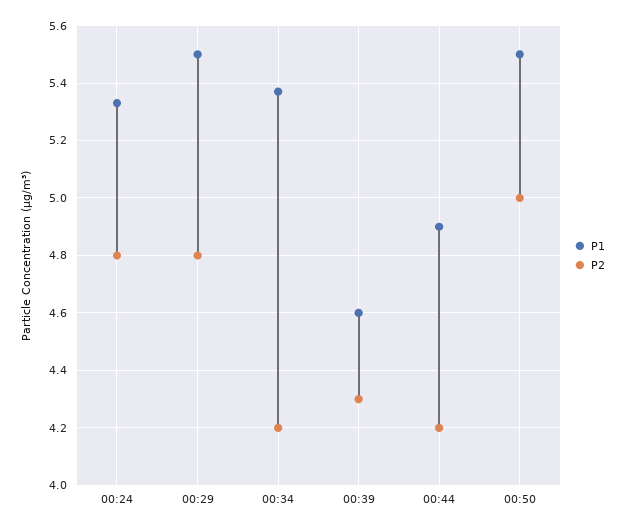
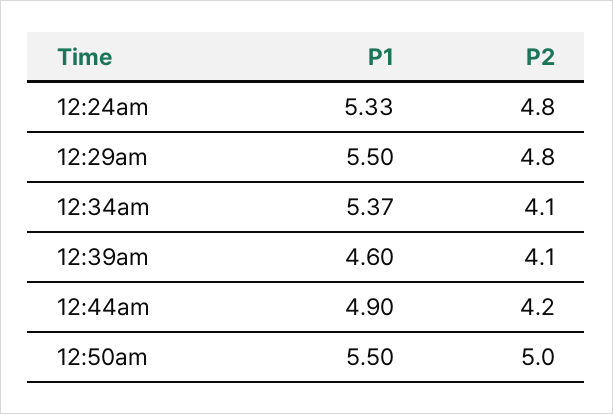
P2, 00:34: 4.2 -> 4.1
P2, 00:39: 4.3 -> 4.1

